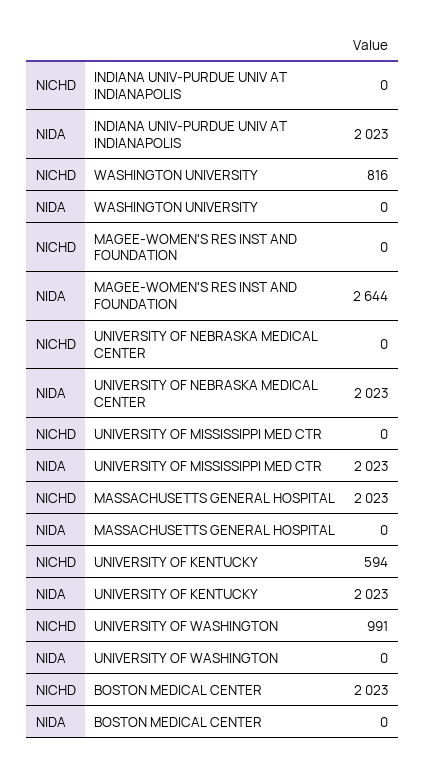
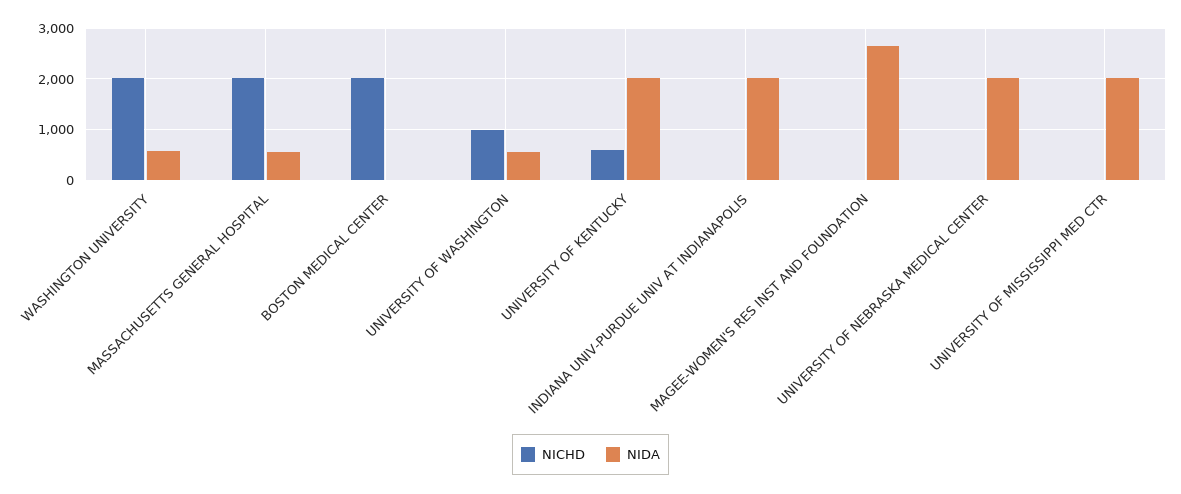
NICHD, WASHINGTON UNIVERSITY: 816 -> 2000
NIDA, WASHINGTON UNIVERSITY: 0 -> 600
NIDA, MASSACHUSETTS GENERAL HOSPITAL: 0 -> 600
NIDA, UNIVERSITY OF WASHINGTON: 0 -> 600

